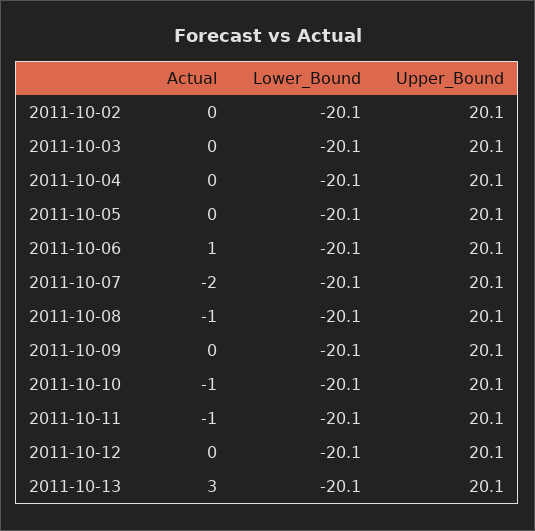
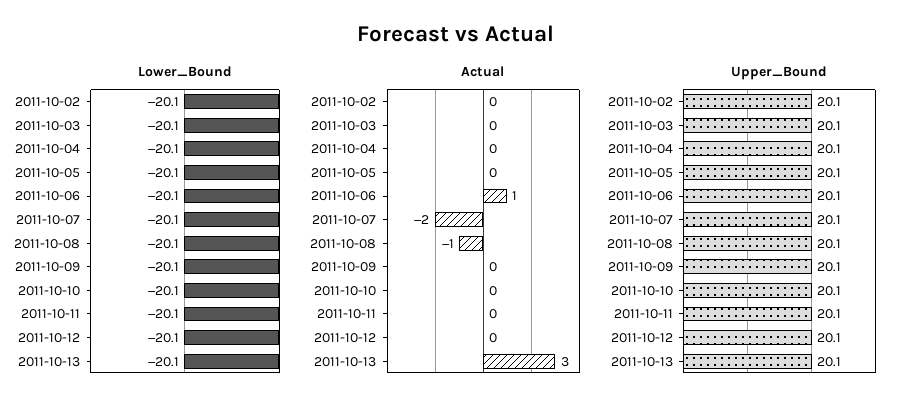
Actual, 2011-10-10: -1 -> 0
Actual, 2011-10-11: -1 -> 0

